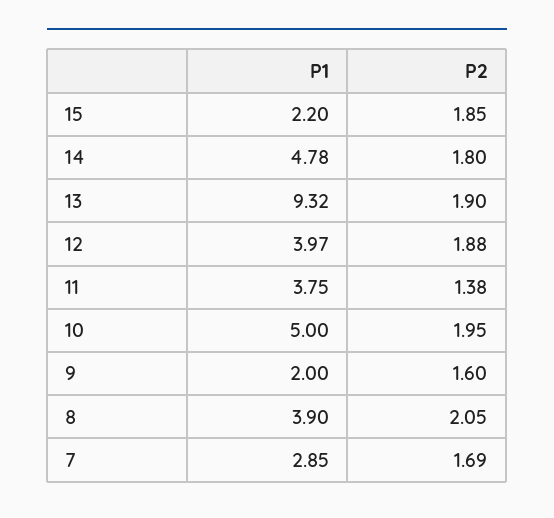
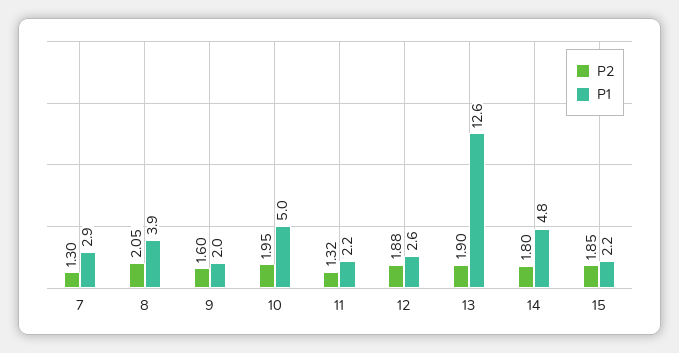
P1, 13: 9.32 -> 12.6
P1, 12: 3.97 -> 2.6
P1, 11: 3.75 -> 2.2
P2, 11: 1.38 -> 1.32
P2, 7: 1.69 -> 1.3

